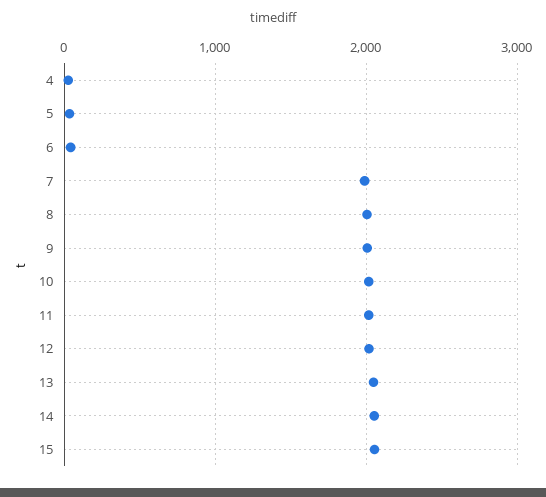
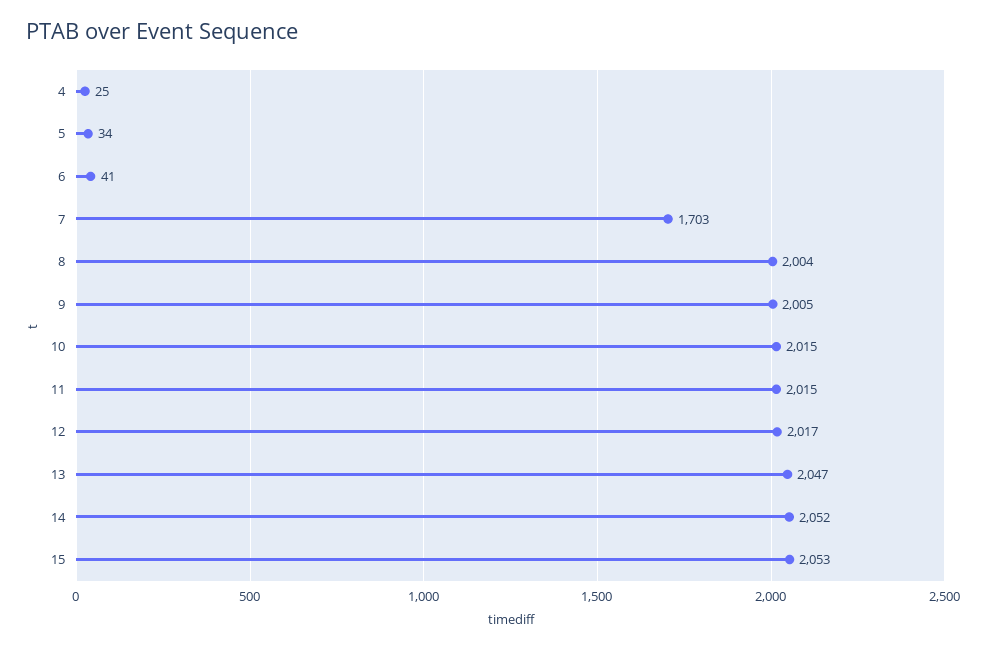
7: 2000 -> 1703

